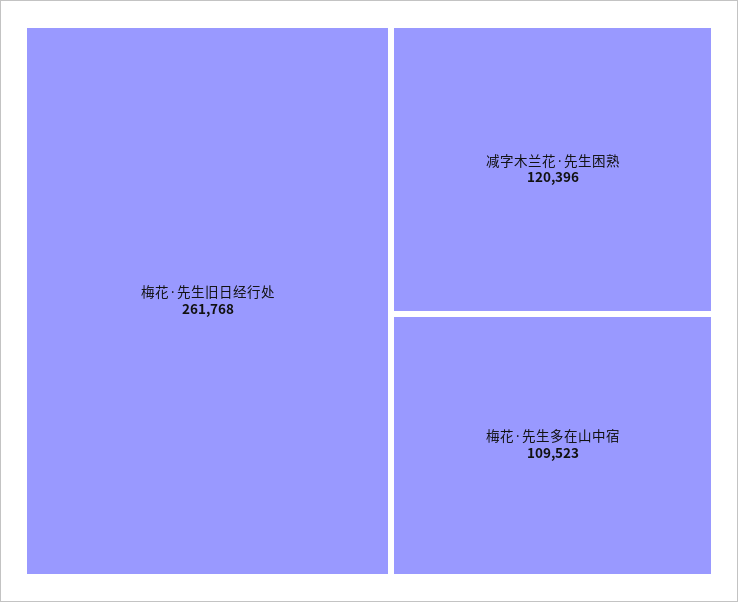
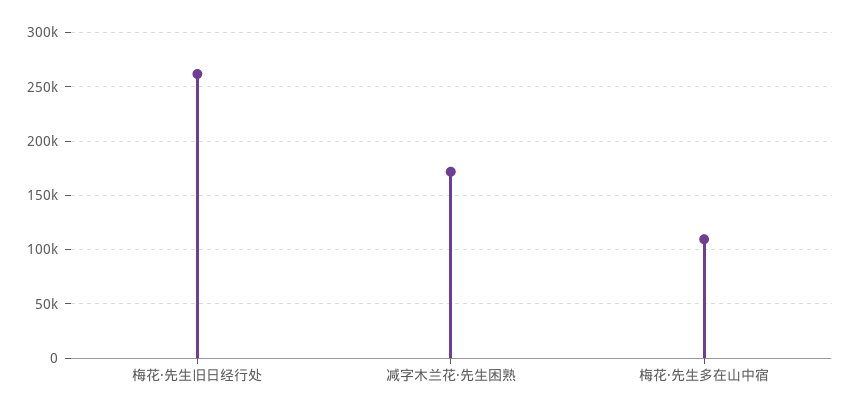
减字木兰花·先生困熟: 120396 -> 170000

